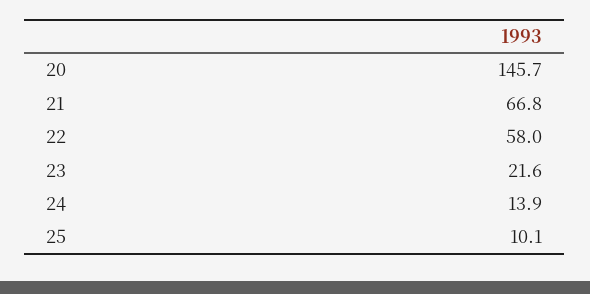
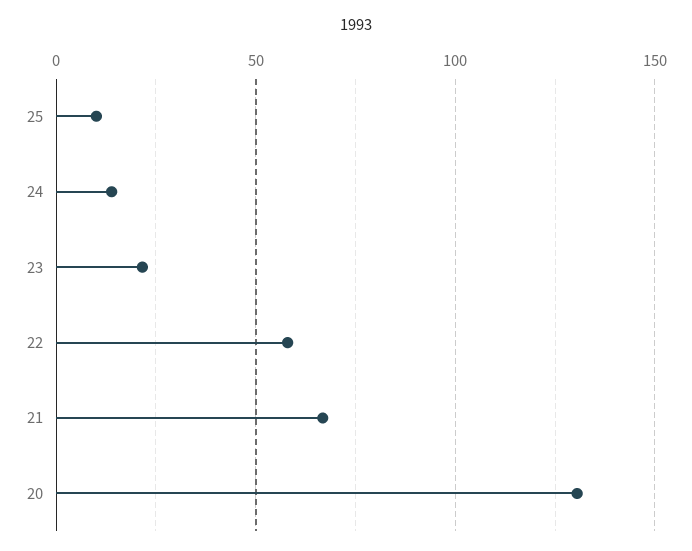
20: 145.7 -> 130

